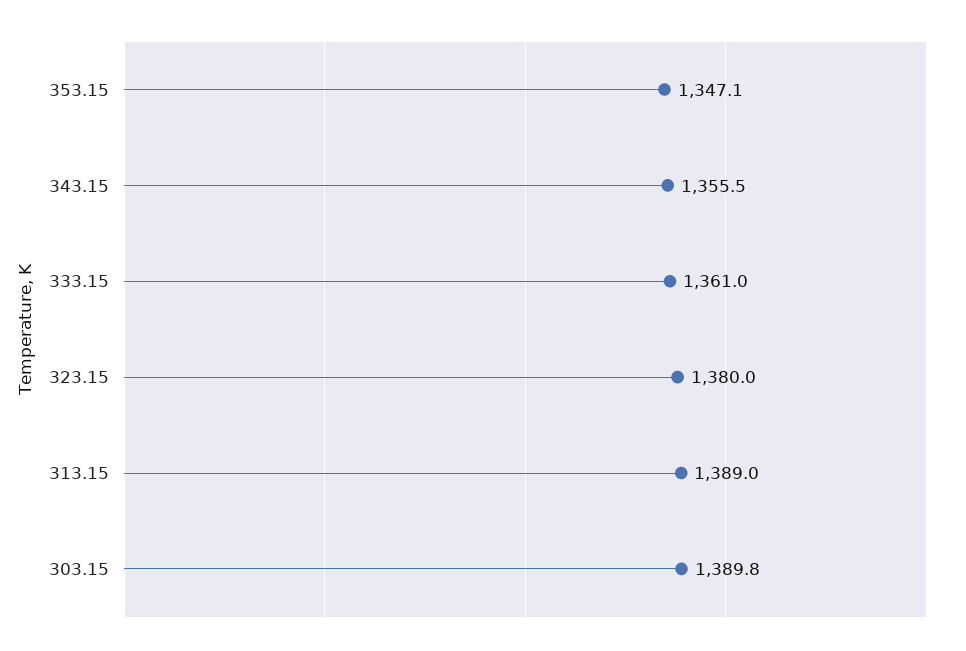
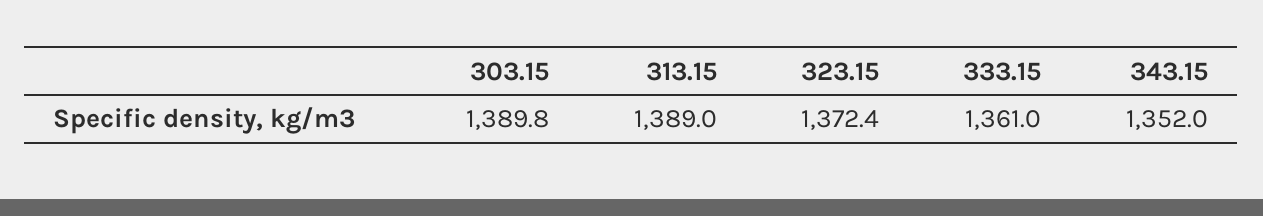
353.15: 1347.1 -> none
343.15: 1355.5 -> 1352
323.15: 1380 -> 1372.4

